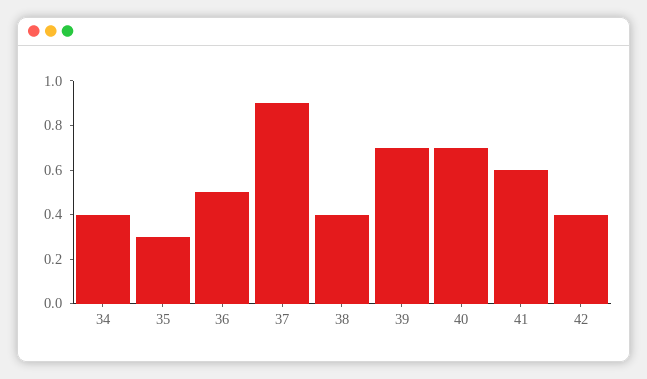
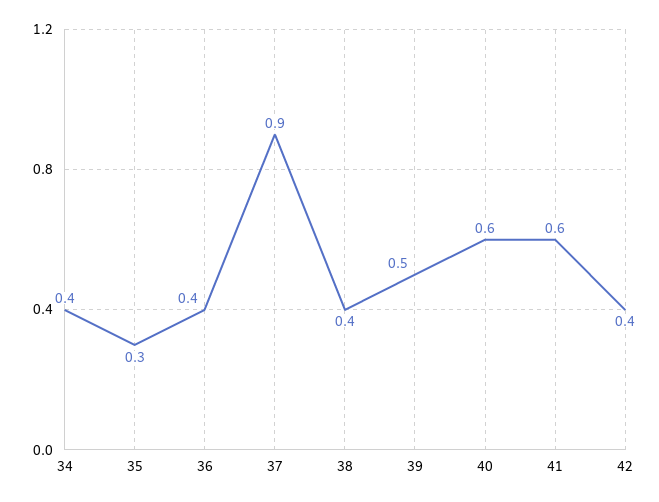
36: 0.5 -> 0.4
39: 0.7 -> 0.5
40: 0.7 -> 0.6

